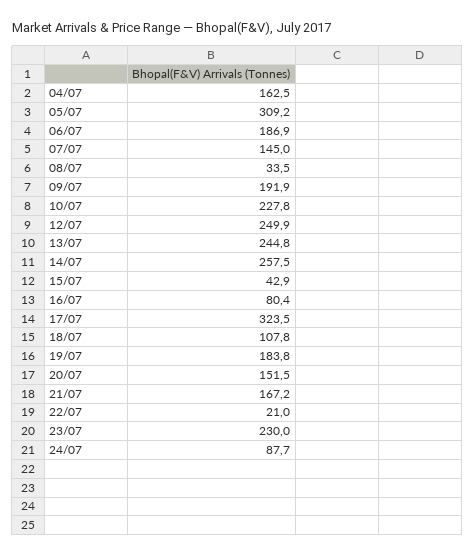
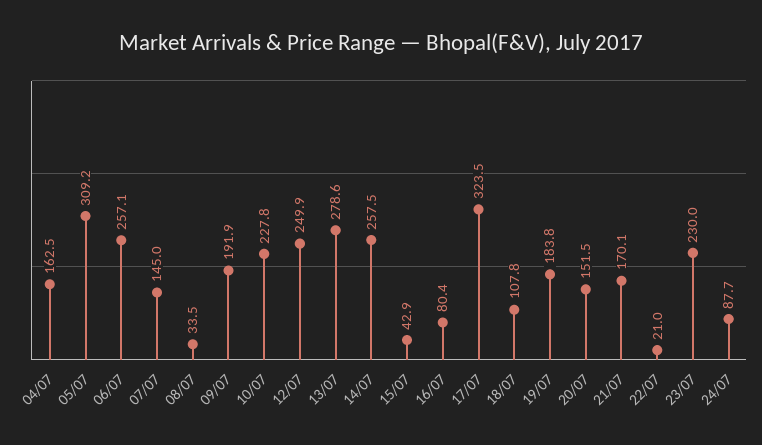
06/07: 186.9 -> 257.1
13/07: 244.8 -> 278.6
21/07: 167.2 -> 170.1

